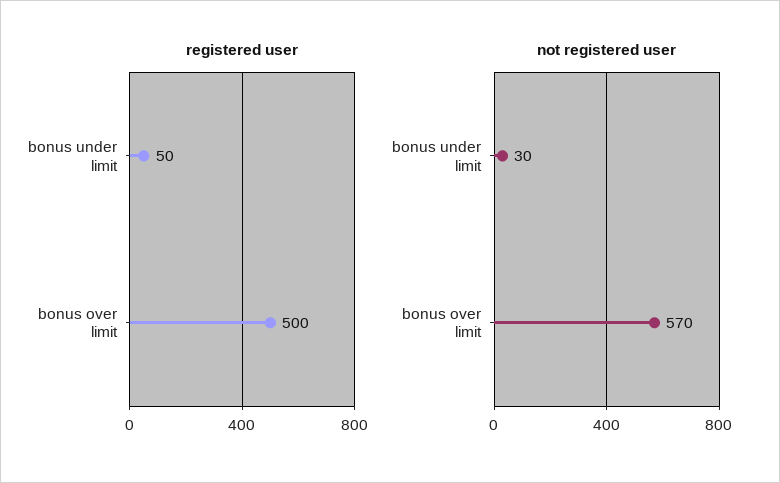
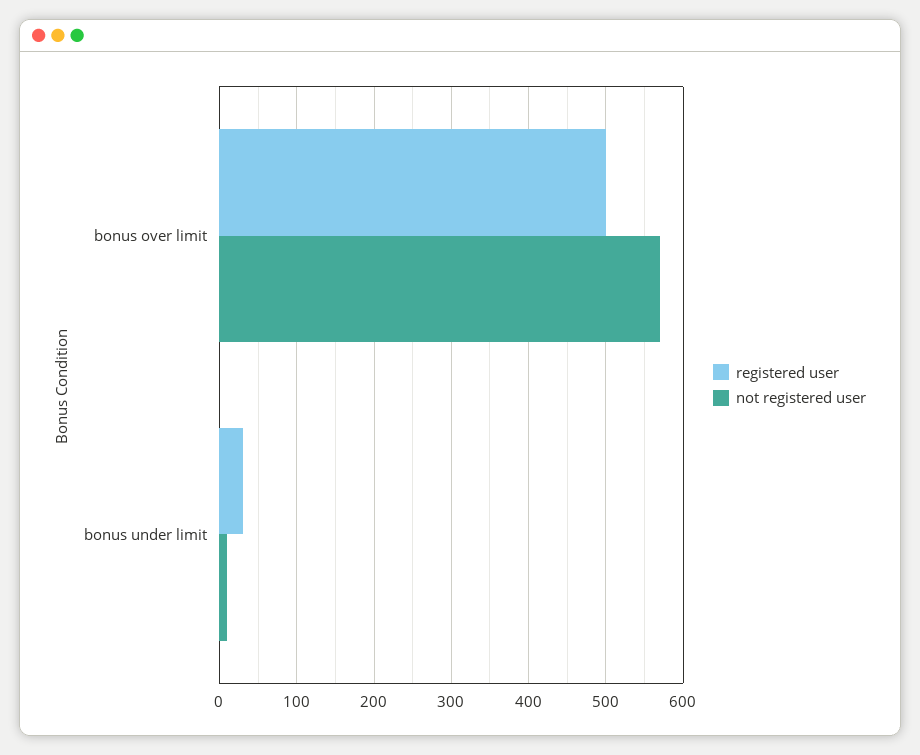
registered user, bonus under limit: 50 -> 30
not registered user, bonus under limit: 30 -> 10

